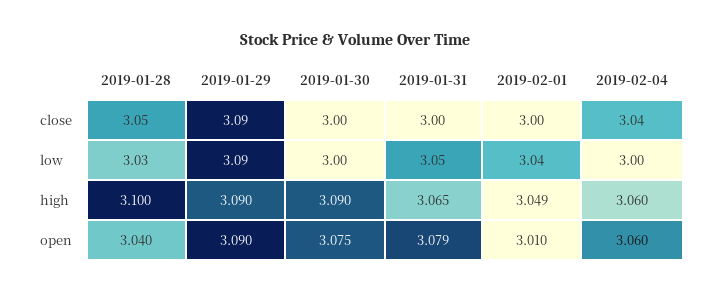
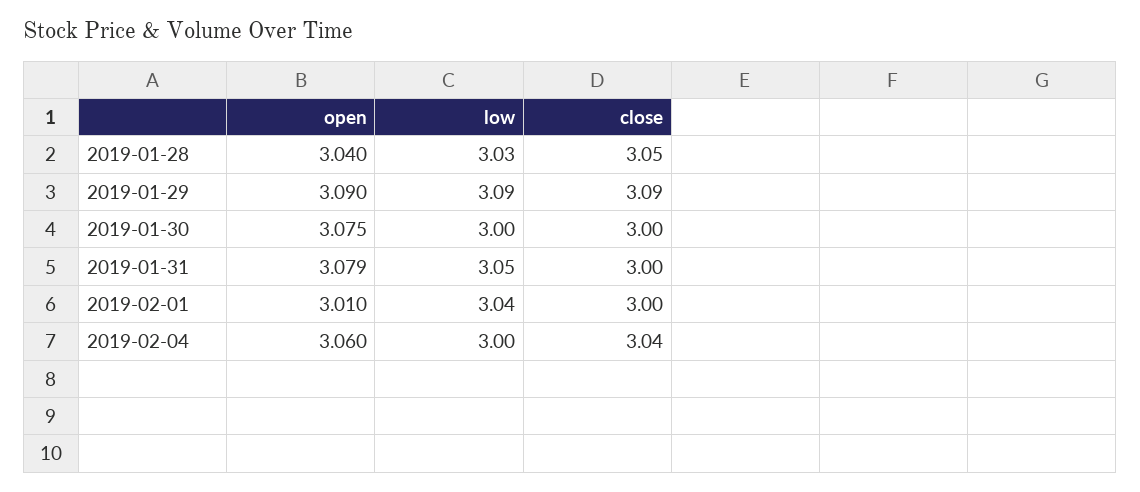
2019-01-28, high: 3.1 -> none
2019-01-29, high: 3.09 -> none
2019-01-30, high: 3.09 -> none
2019-01-31, high: 3.065 -> none
2019-02-01, high: 3.049 -> none
2019-02-04, high: 3.06 -> none

